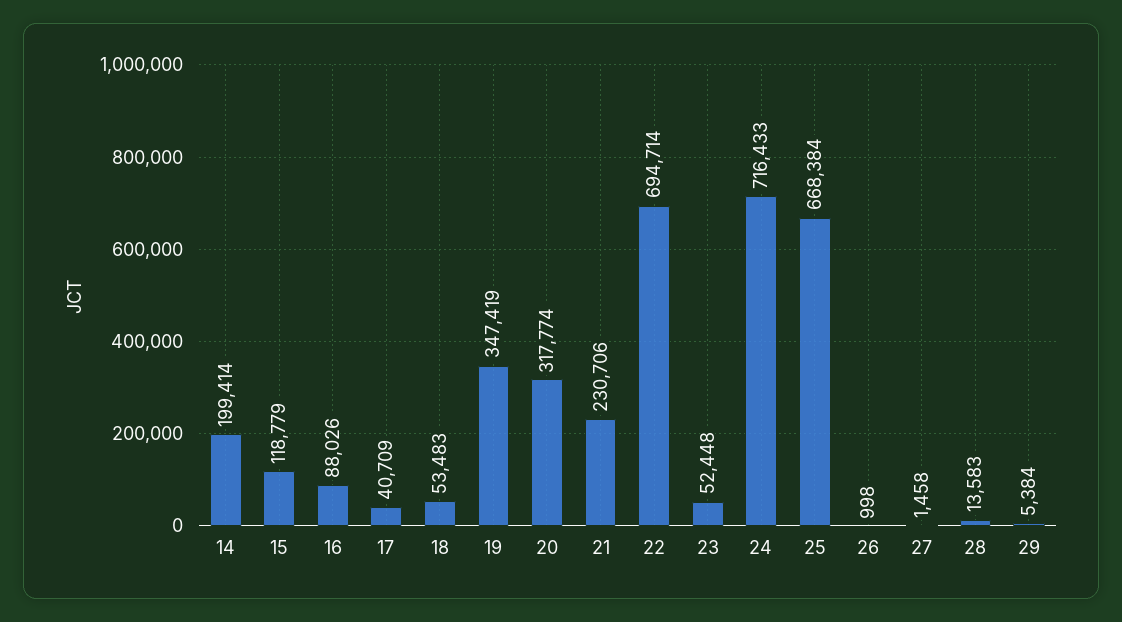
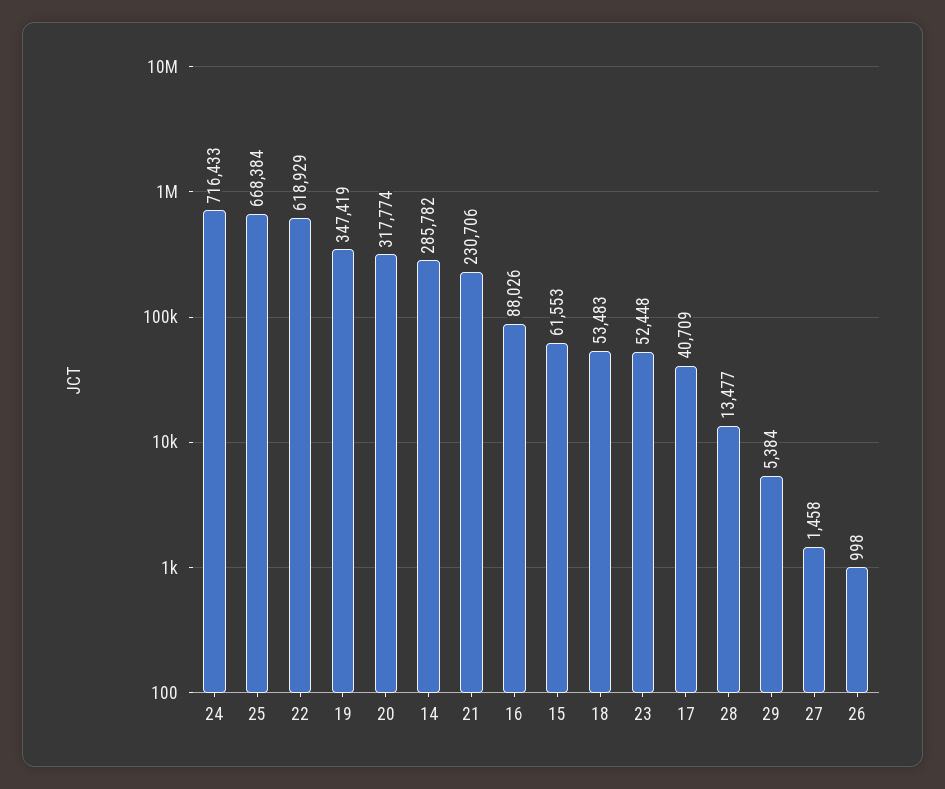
14: 199414 -> 285782
15: 118779 -> 61553
22: 694714 -> 618929
28: 13583 -> 13477

